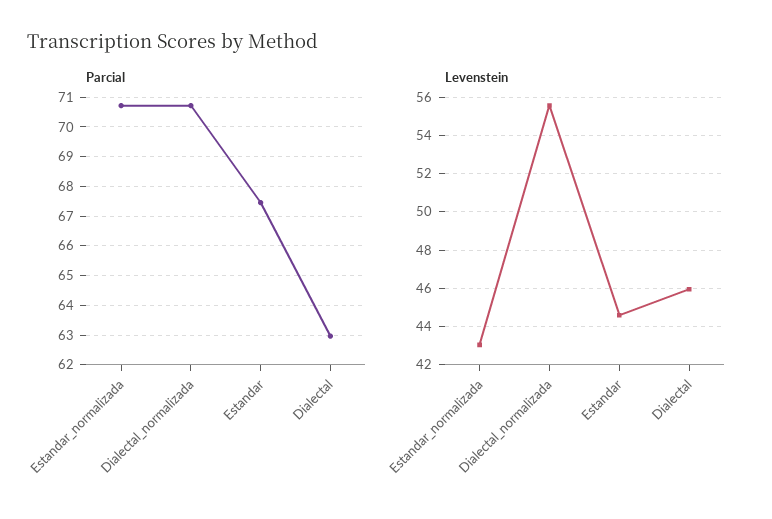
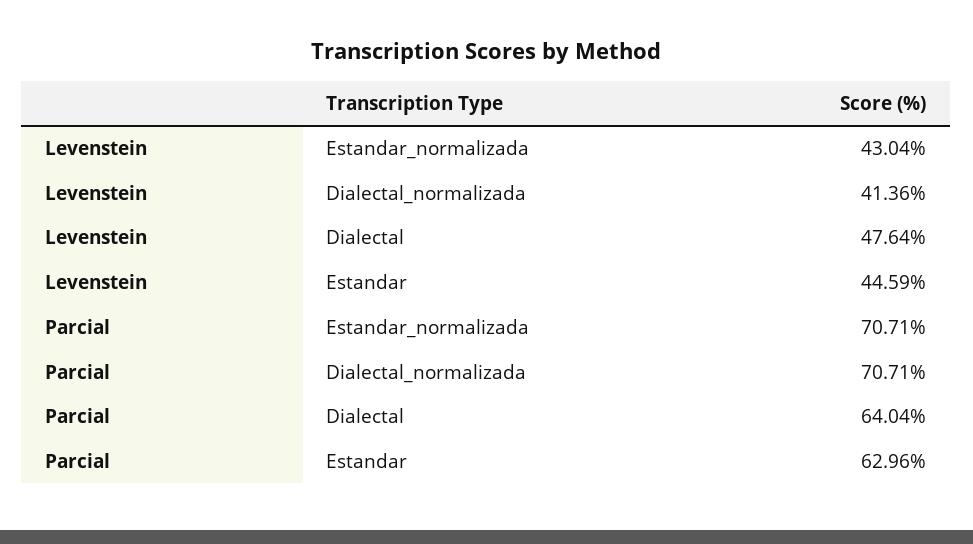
Parcial, Estandar: 67.5 -> 62.96
Parcial, Dialectal: 63 -> 64.04
Levenstein, Dialectal_normalizada: 55.5 -> 41.36
Levenstein, Dialectal: 46 -> 47.64

